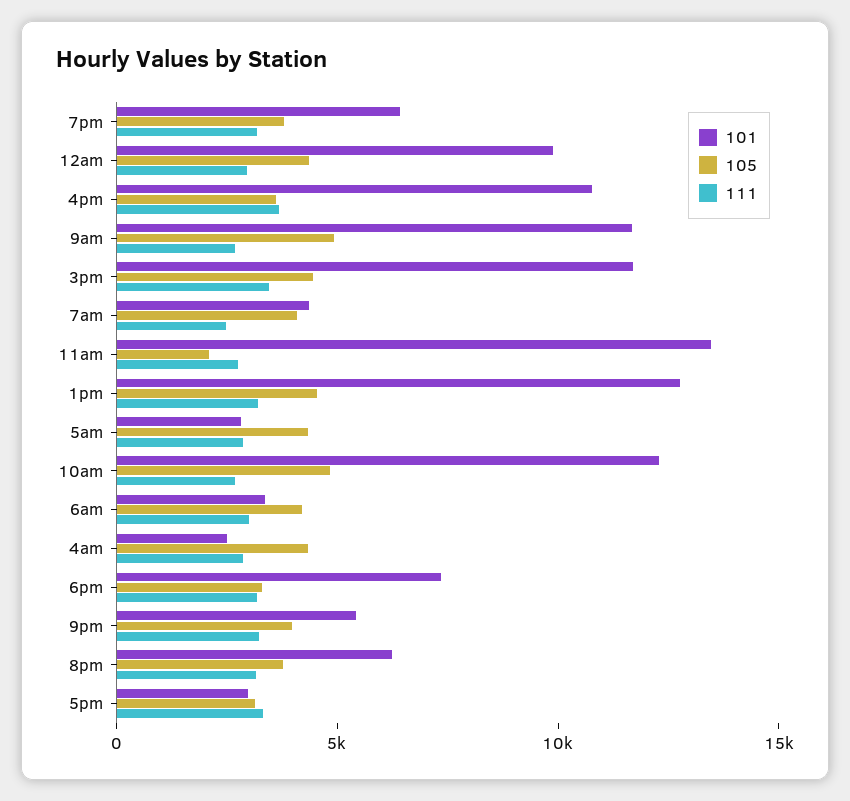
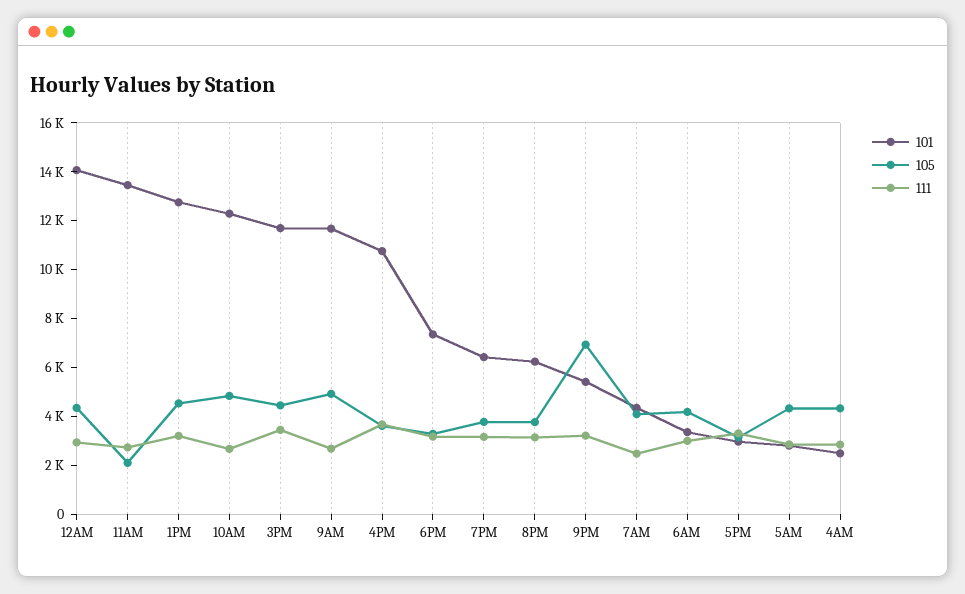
101, 12am: 10000 -> 14000
105, 9pm: 4000 -> 7000

